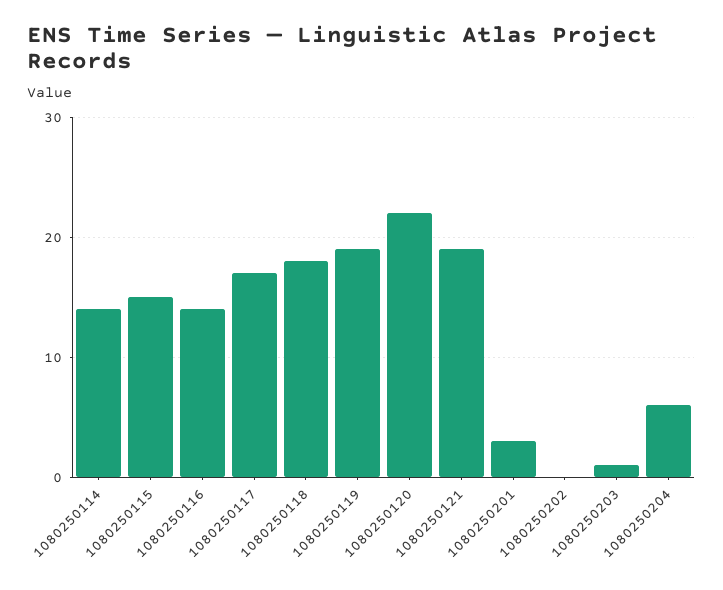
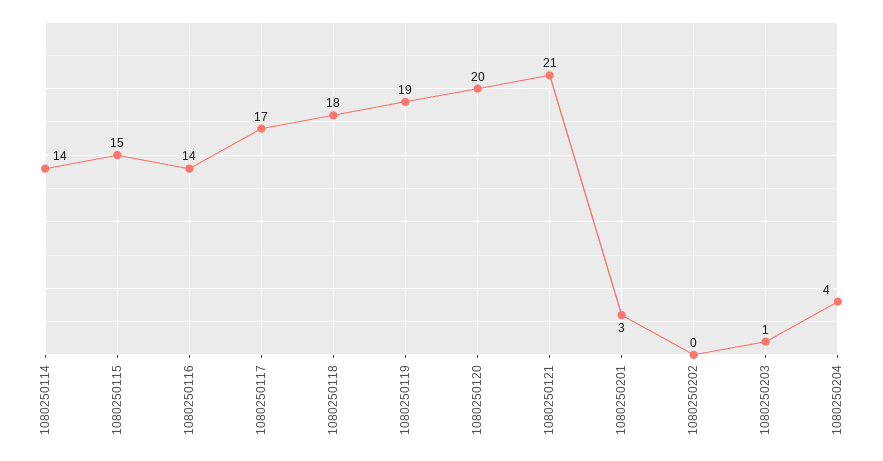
1080250120: 22 -> 20
1080250121: 19 -> 21
1080250204: 6 -> 4

